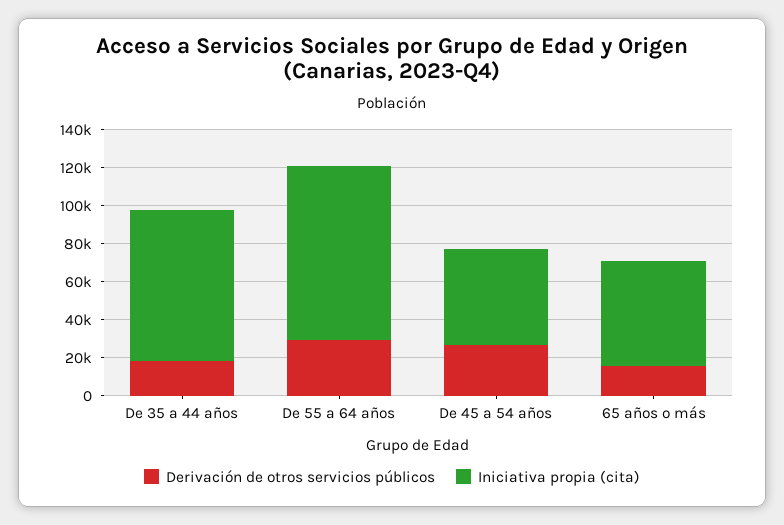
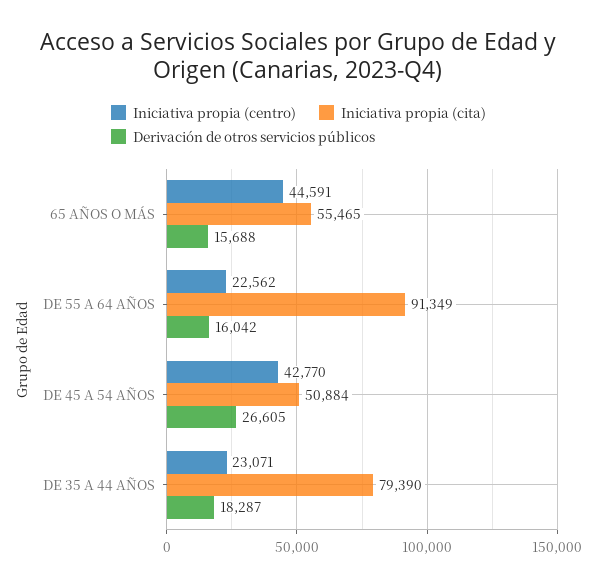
Derivación de otros servicios públicos, De 55 a 64 años: 30000 -> 16042
Iniciativa propia (centro), 65 años o más: none -> 44591
Iniciativa propia (centro), De 55 a 64 años: none -> 22562
Iniciativa propia (centro), De 45 a 54 años: none -> 42770
Iniciativa propia (centro), De 35 a 44 años: none -> 23071

